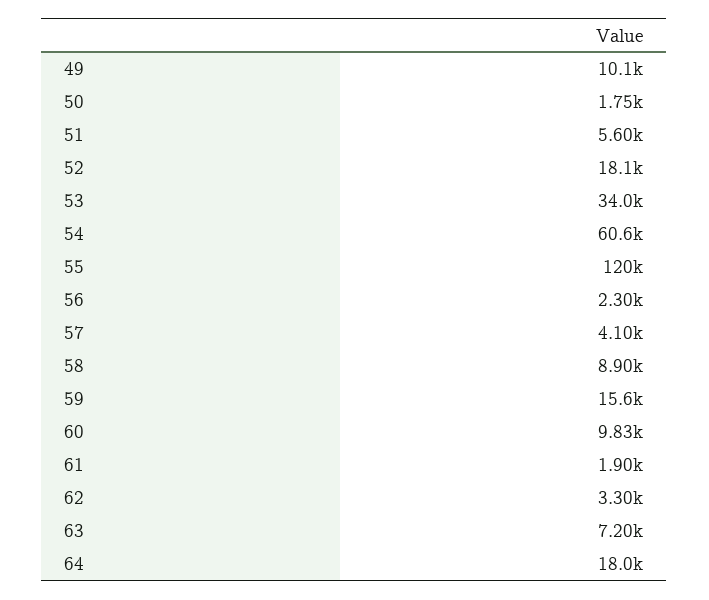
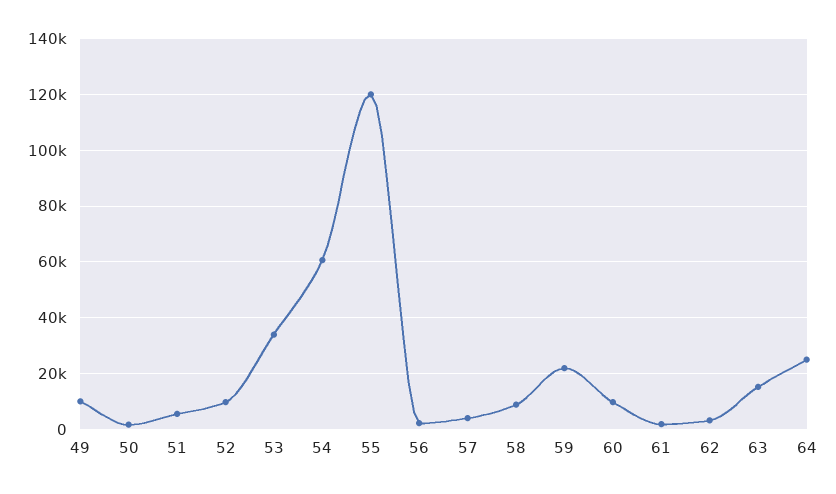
52: 18100 -> 10000
59: 15600 -> 22500
63: 7200 -> 15000
64: 18000 -> 25000

